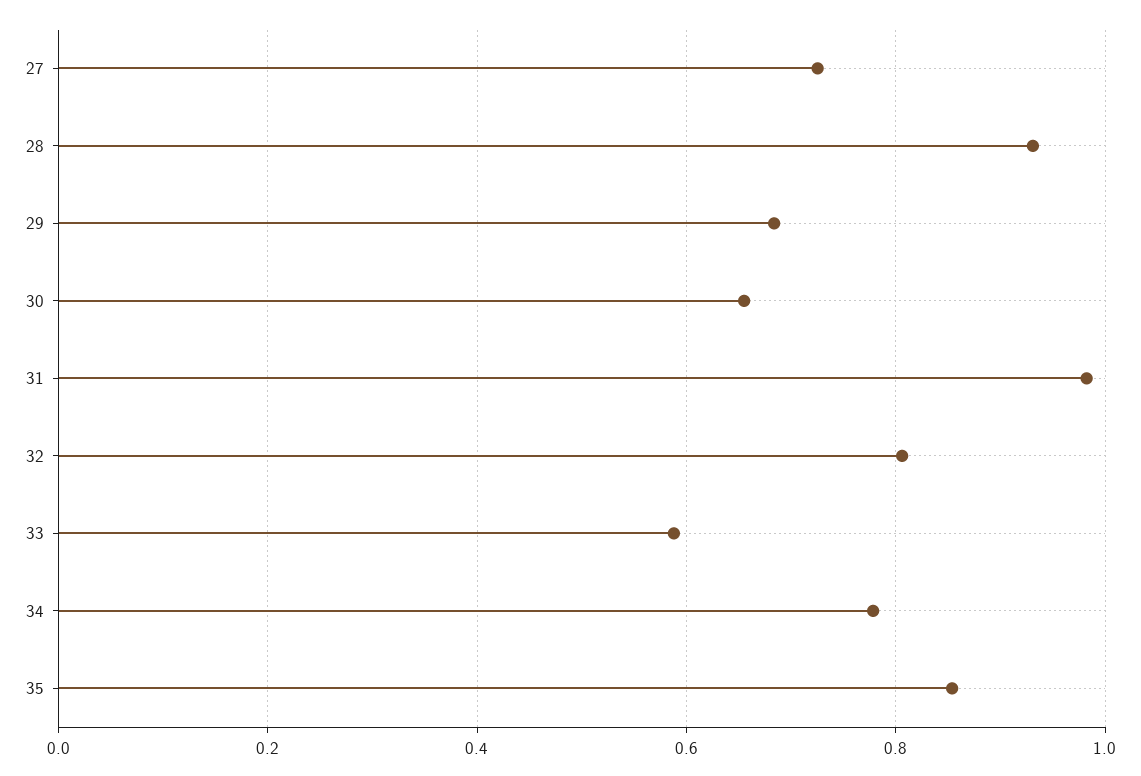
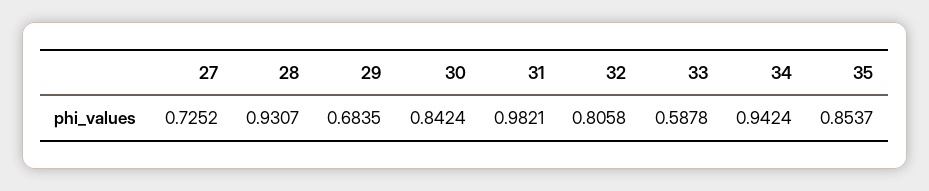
30: 0.66 -> 0.8424
34: 0.78 -> 0.9424

